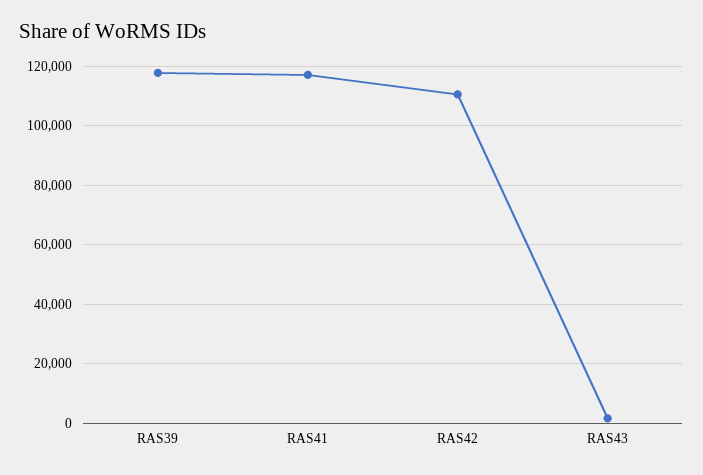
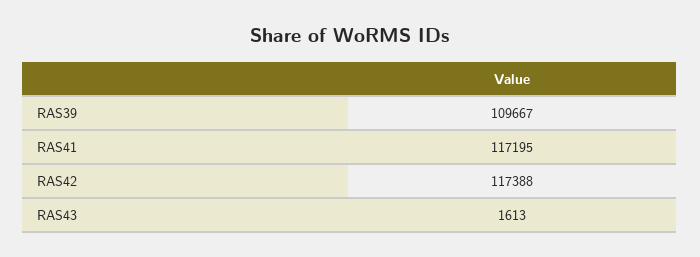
RAS39: 117500 -> 109667
RAS42: 110000 -> 117388

